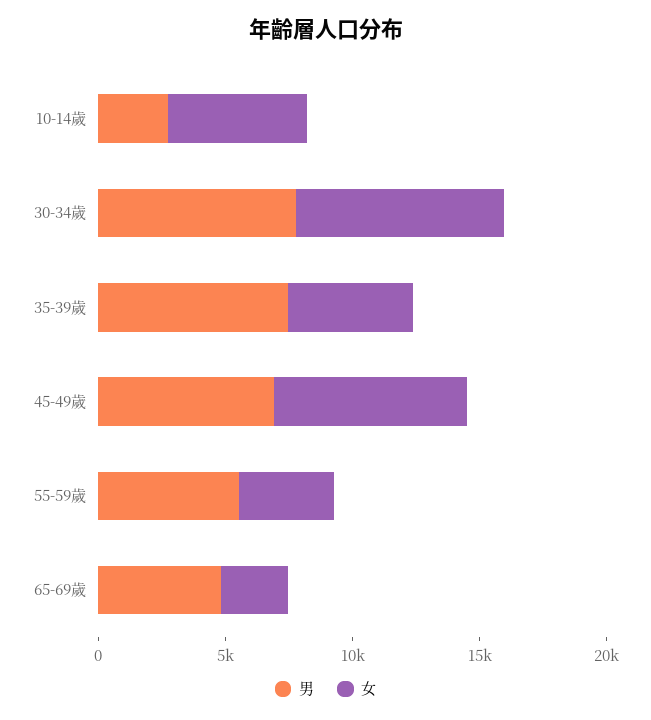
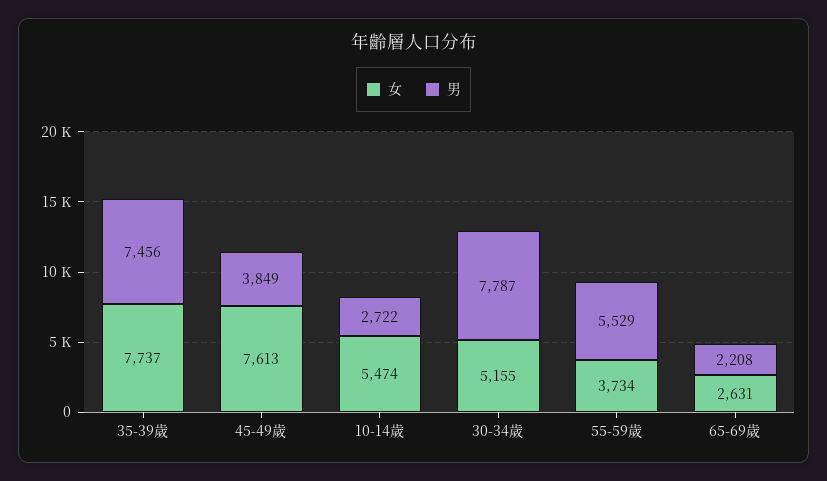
女, 30-34歲: 8000 -> 5155
女, 35-39歲: 5000 -> 7737
男, 45-49歲: 7000 -> 3849
男, 65-69歲: 5000 -> 2208

